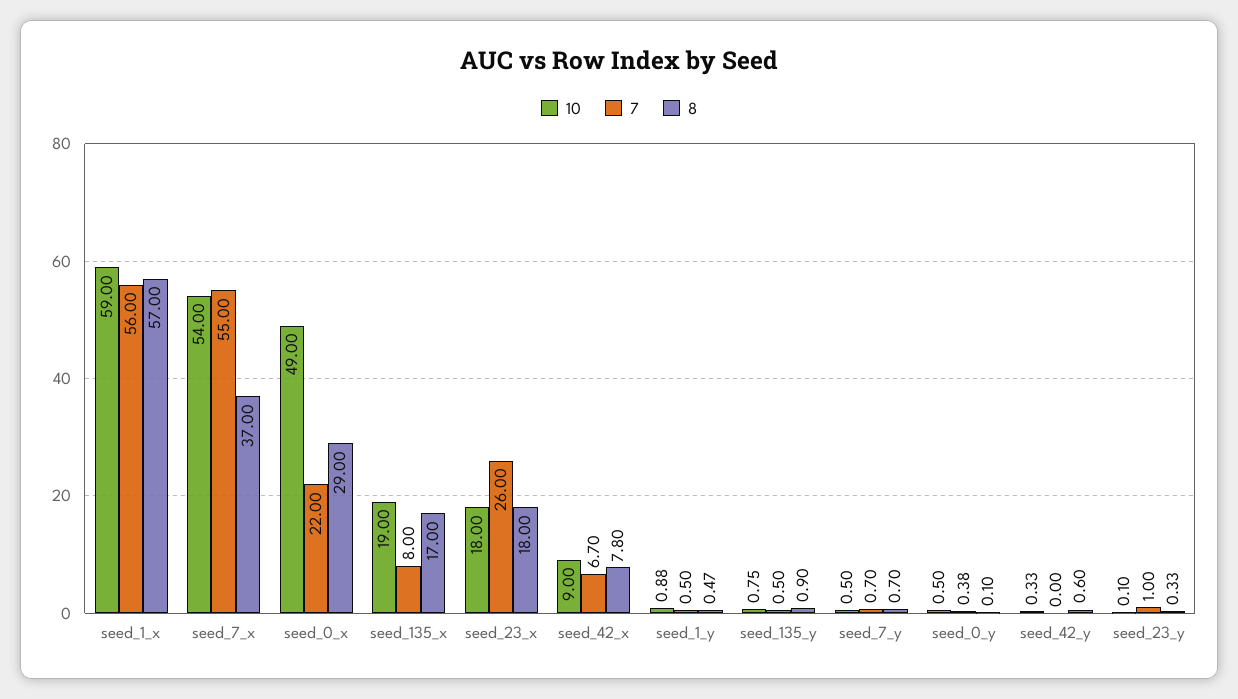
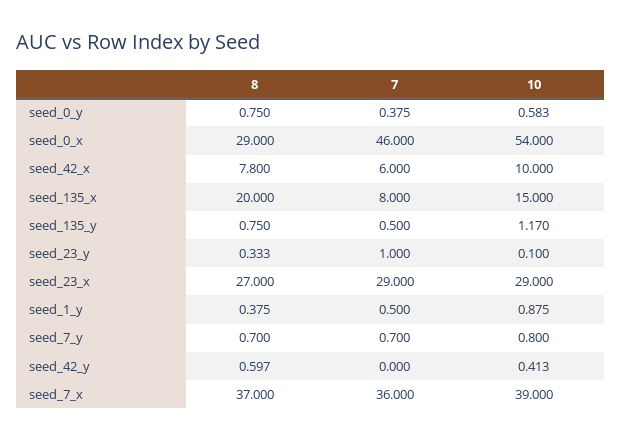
10, seed_1_x: 59 -> none
7, seed_1_x: 56 -> none
8, seed_1_x: 57 -> none
10, seed_7_x: 54 -> 39
7, seed_7_x: 55 -> 36
10, seed_0_x: 49 -> 54
7, seed_0_x: 22 -> 46
10, seed_135_x: 19 -> 15
8, seed_135_x: 17 -> 20
10, seed_23_x: 18 -> 29
7, seed_23_x: 26 -> 29
8, seed_23_x: 18 -> 27
10, seed_42_x: 9 -> 10
7, seed_42_x: 6.7 -> 6
8, seed_1_y: 0.47 -> 0.375
10, seed_135_y: 0.75 -> 1.17
8, seed_135_y: 0.9 -> 0.75
10, seed_7_y: 0.5 -> 0.8
10, seed_0_y: 0.5 -> 0.583
8, seed_0_y: 0.1 -> 0.75
10, seed_42_y: 0.33 -> 0.413

